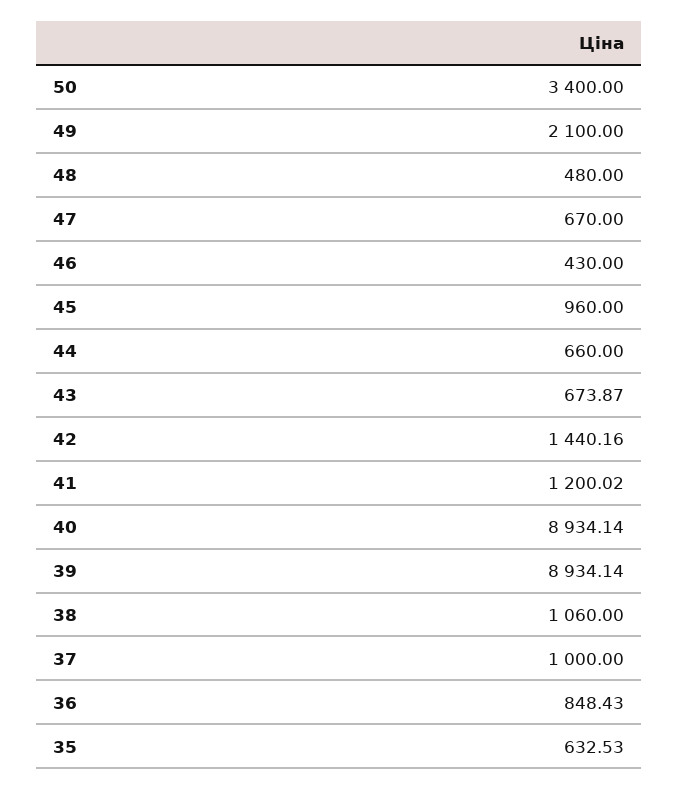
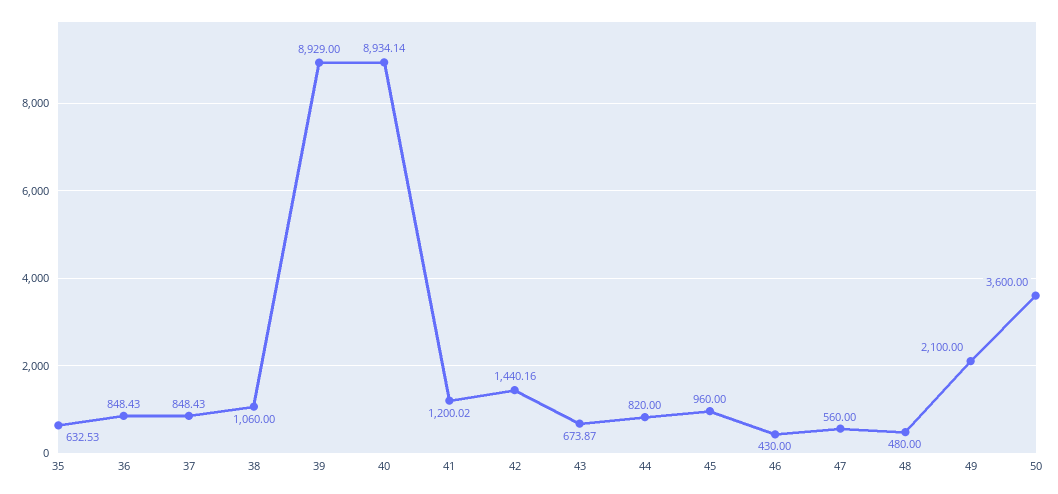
50: 3400 -> 3600
47: 670 -> 560
44: 660 -> 820
39: 8934.14 -> 8929
37: 1000 -> 848.43

